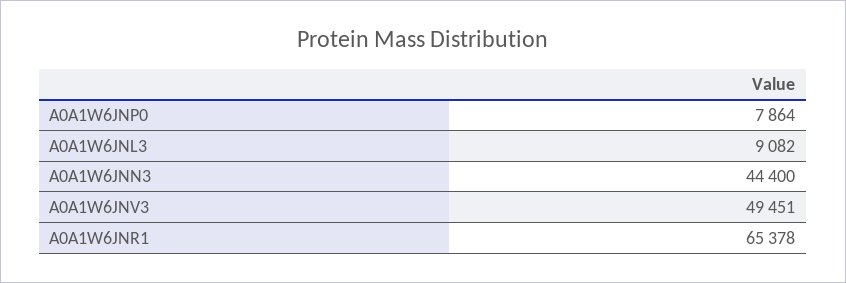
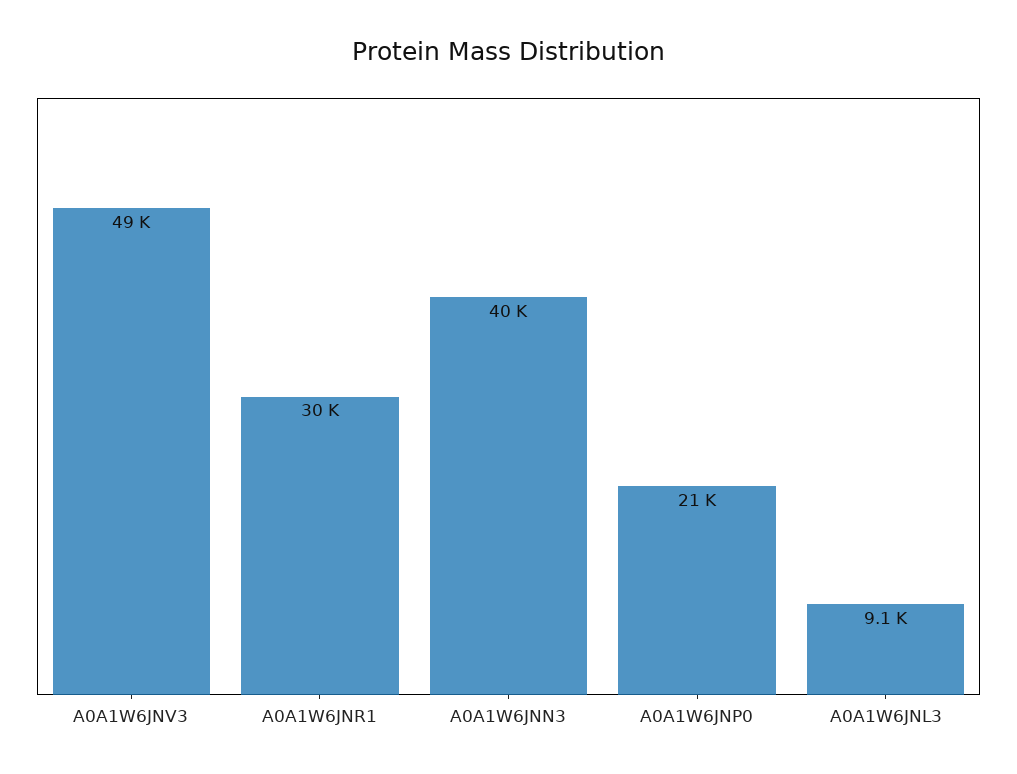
A0A1W6JNP0: 7864 -> 21000
A0A1W6JNN3: 44400 -> 40000
A0A1W6JNR1: 65378 -> 30000

